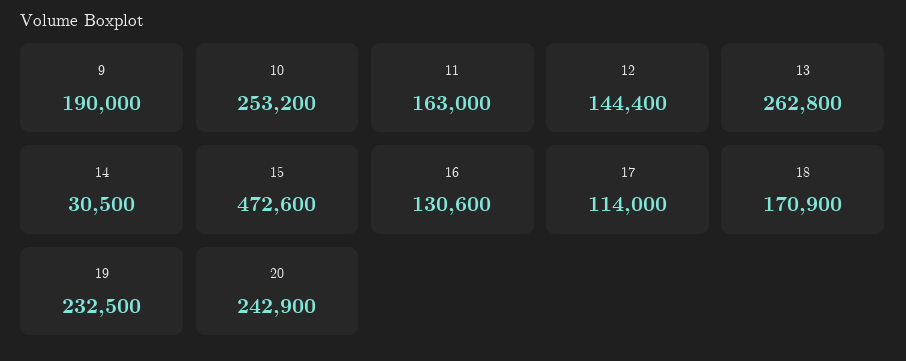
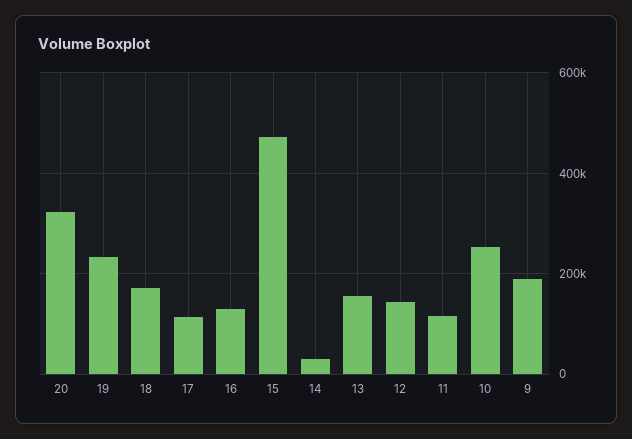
11: 163000 -> 120000
13: 262800 -> 160000
20: 242900 -> 320000

